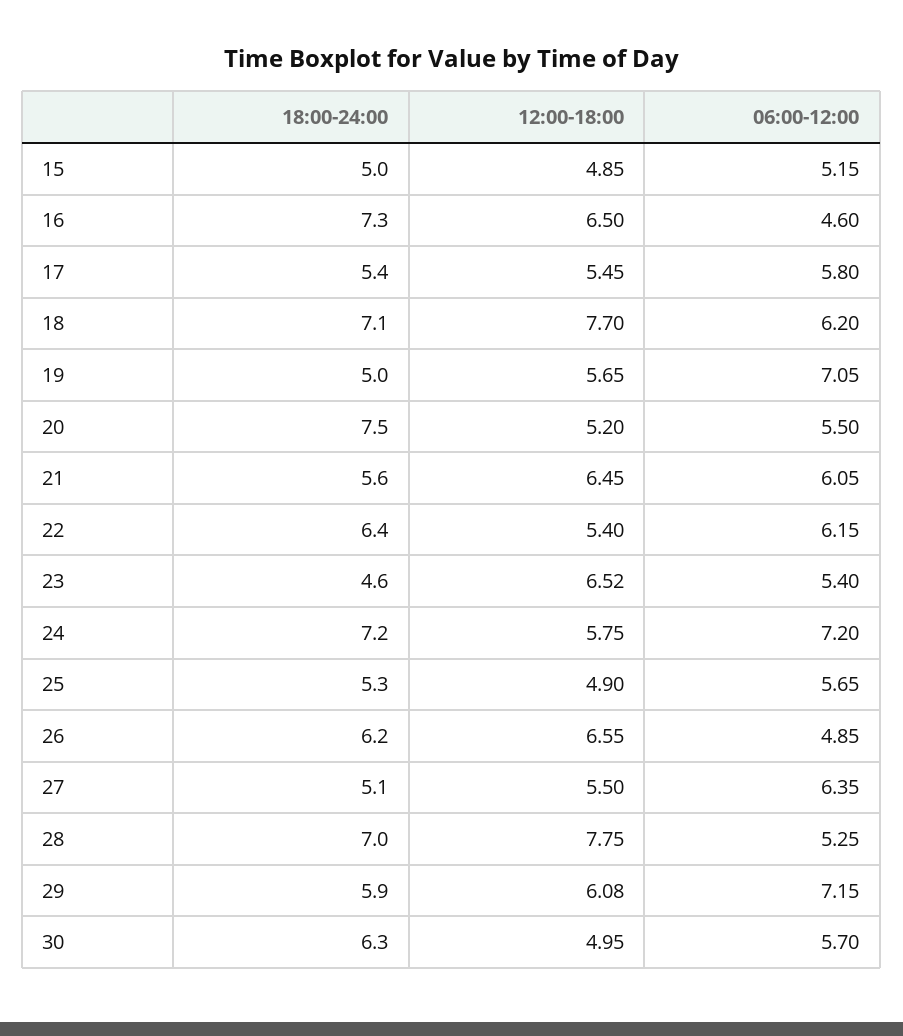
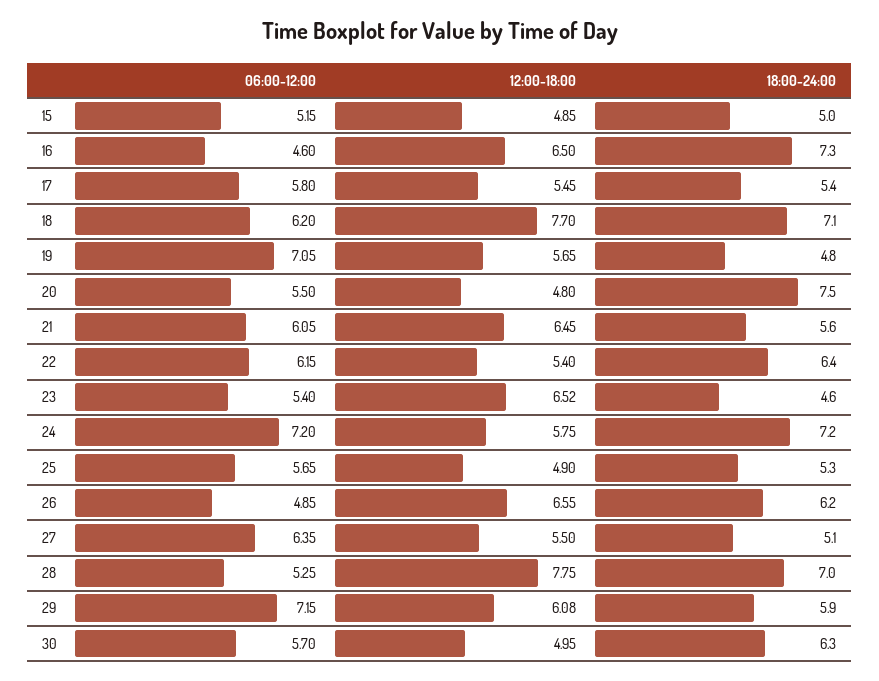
18:00-24:00, 19: 5 -> 4.8
12:00-18:00, 20: 5.2 -> 4.8

